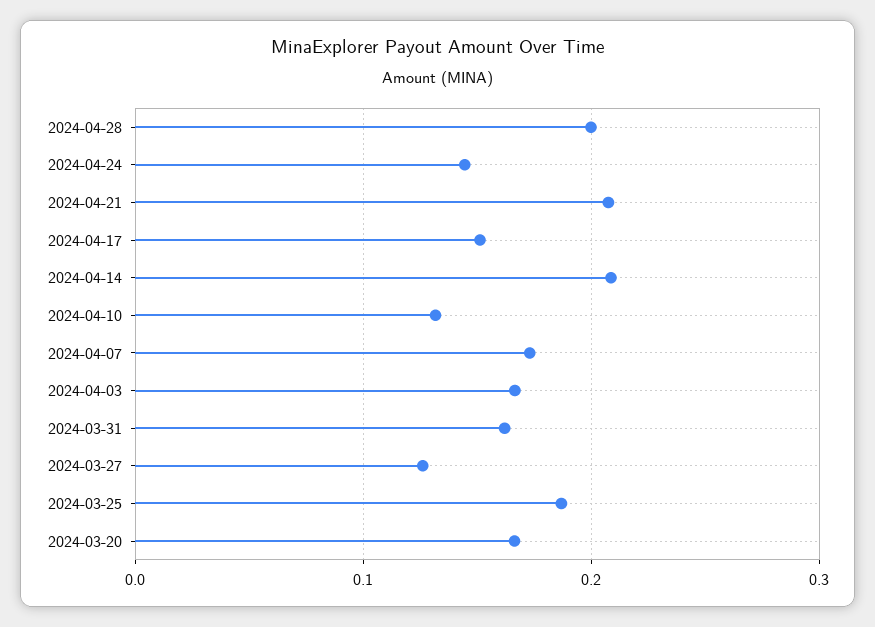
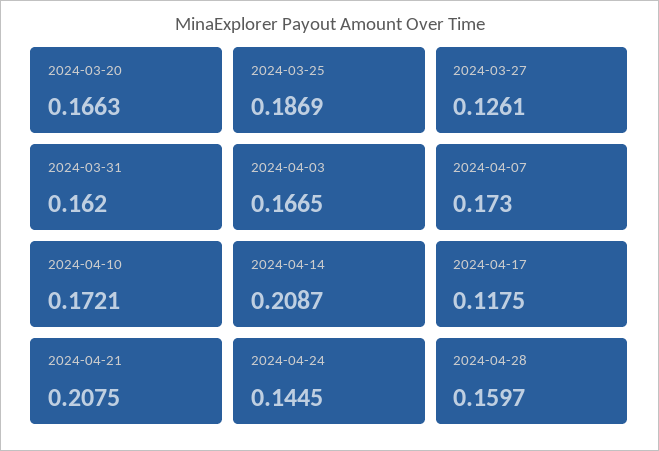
2024-04-28: 0.2 -> 0.1597
2024-04-17: 0.15 -> 0.1175
2024-04-10: 0.13 -> 0.1721

